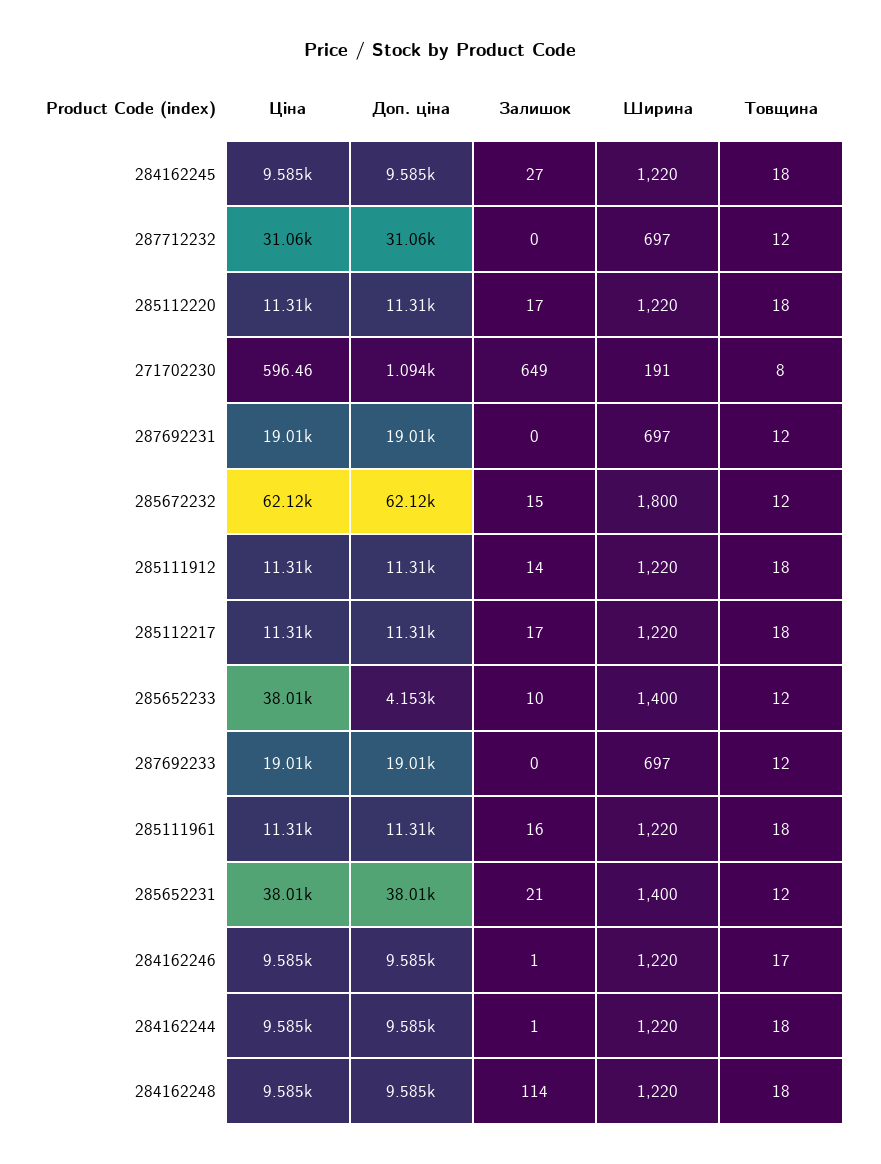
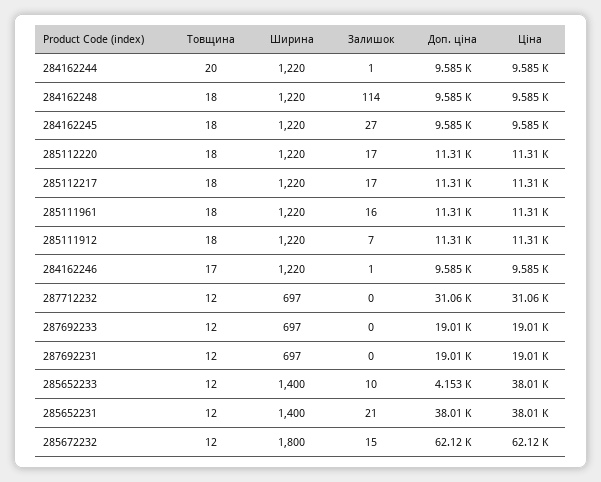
Ціна, 271702230: 596.46 -> none
Доп. ціна, 271702230: 1094 -> none
Залишок, 271702230: 649 -> none
Ширина, 271702230: 191 -> none
Товщина, 271702230: 8 -> none
Залишок, 285111912: 14 -> 7
Товщина, 284162244: 18 -> 20

